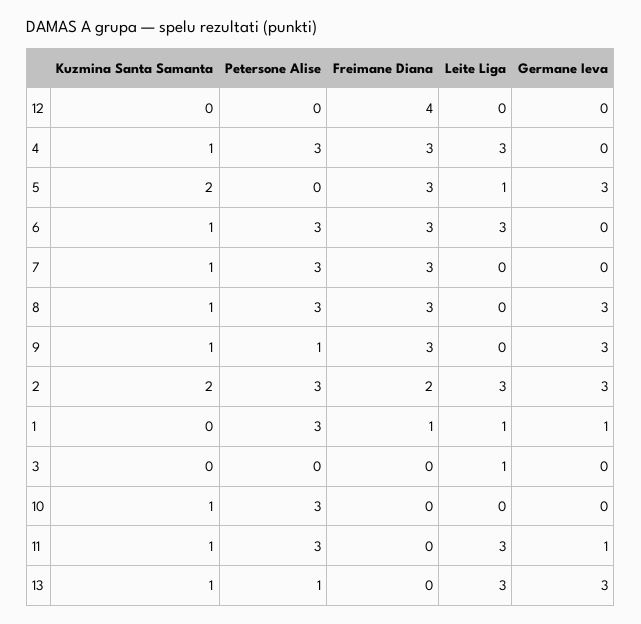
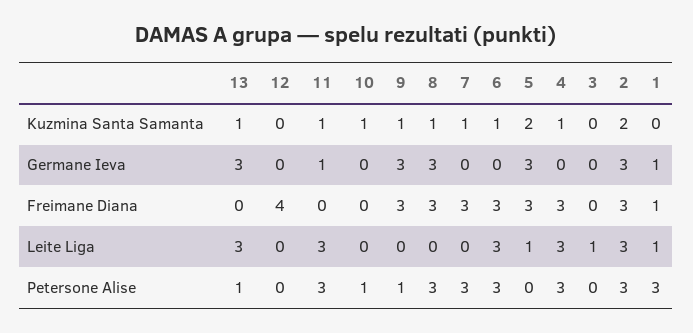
Freimane Diana, 2: 2 -> 3
Petersone Alise, 10: 3 -> 1

